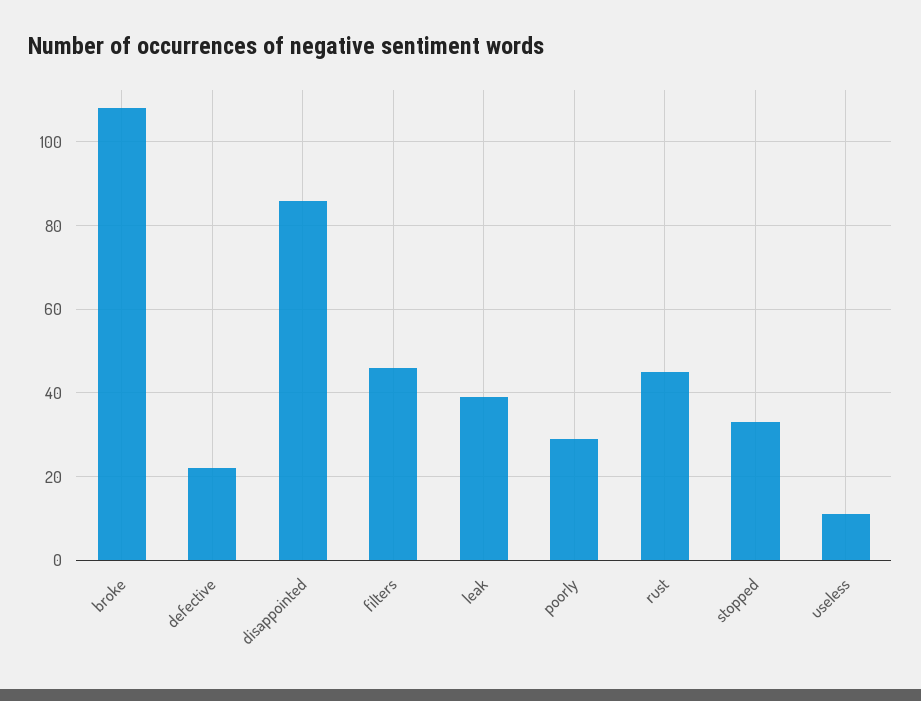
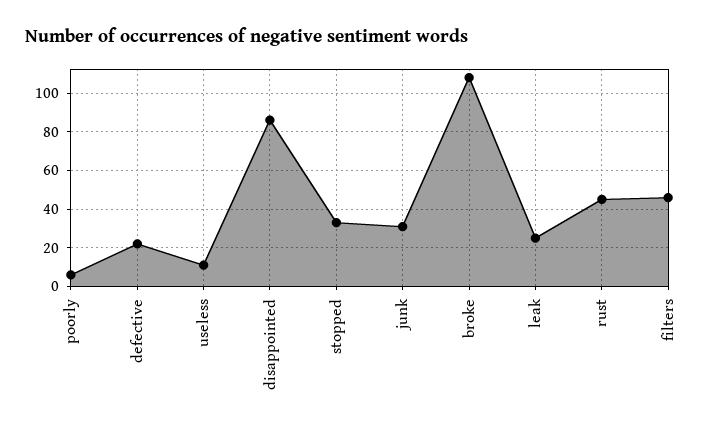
leak: 40 -> 25
poorly: 30 -> 5
junk: none -> 30

